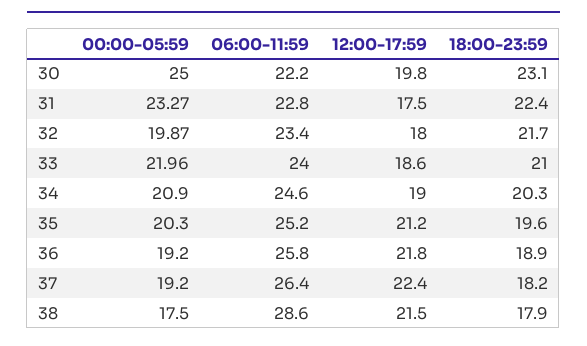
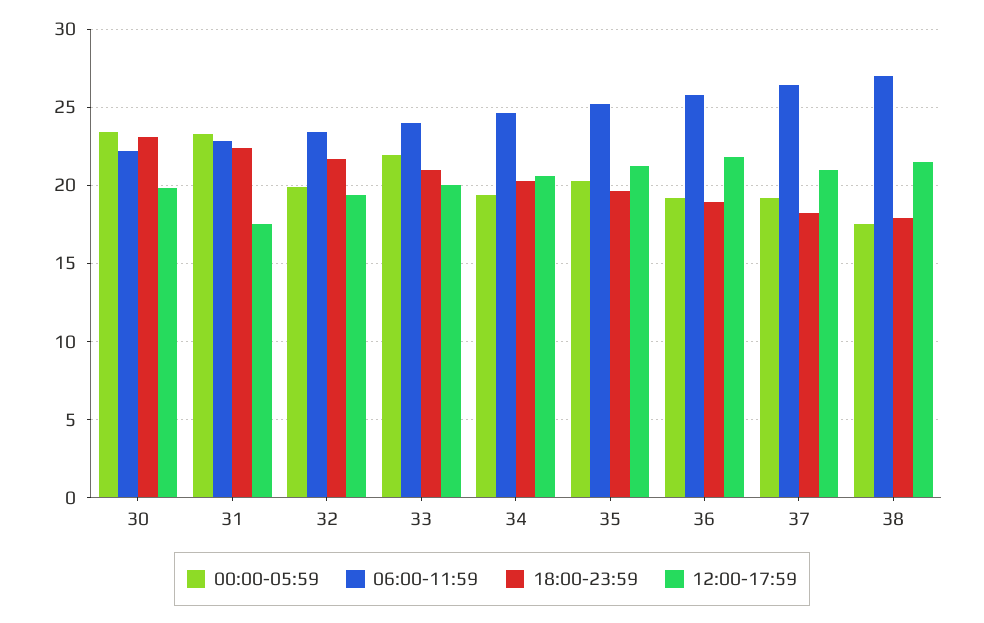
00:00-05:59, 30: 25 -> 23.5
12:00-17:59, 32: 18 -> 19.5
12:00-17:59, 33: 18.6 -> 20
00:00-05:59, 34: 20.9 -> 19.5
12:00-17:59, 34: 19 -> 20.5
12:00-17:59, 37: 22.4 -> 21
06:00-11:59, 38: 28.6 -> 27

